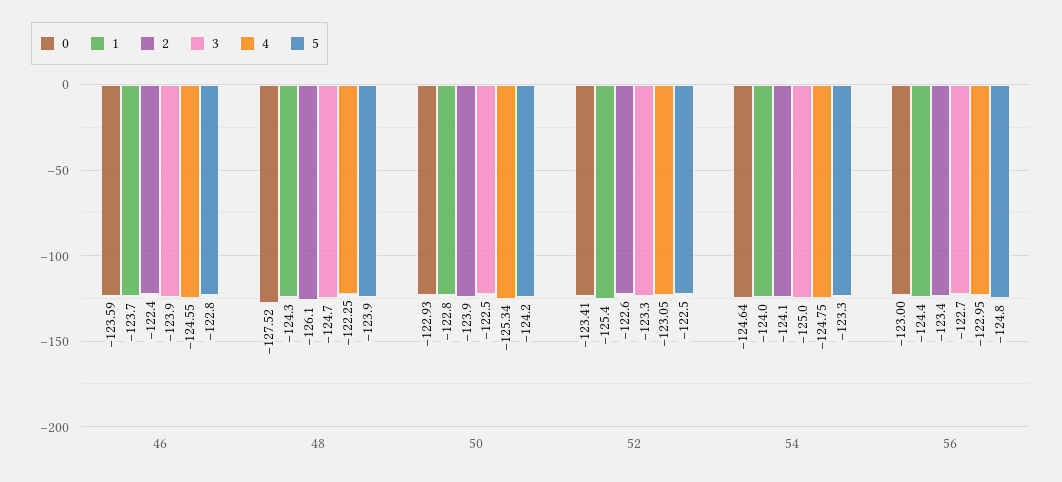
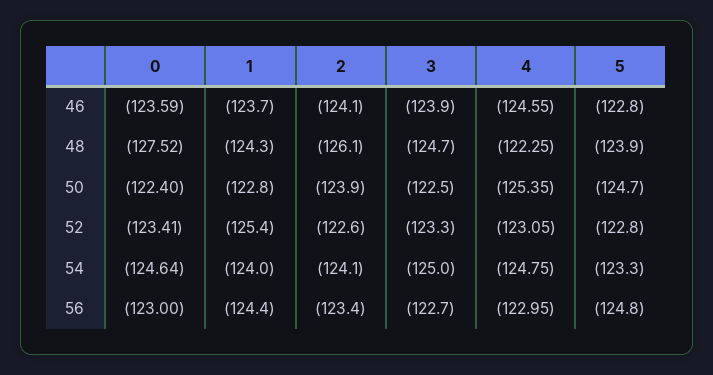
2, 46: -122.4 -> -124.1
0, 50: -122.93 -> -122.4
4, 50: -125.34 -> -125.35
5, 50: -124.2 -> -124.7
5, 52: -122.5 -> -122.8

